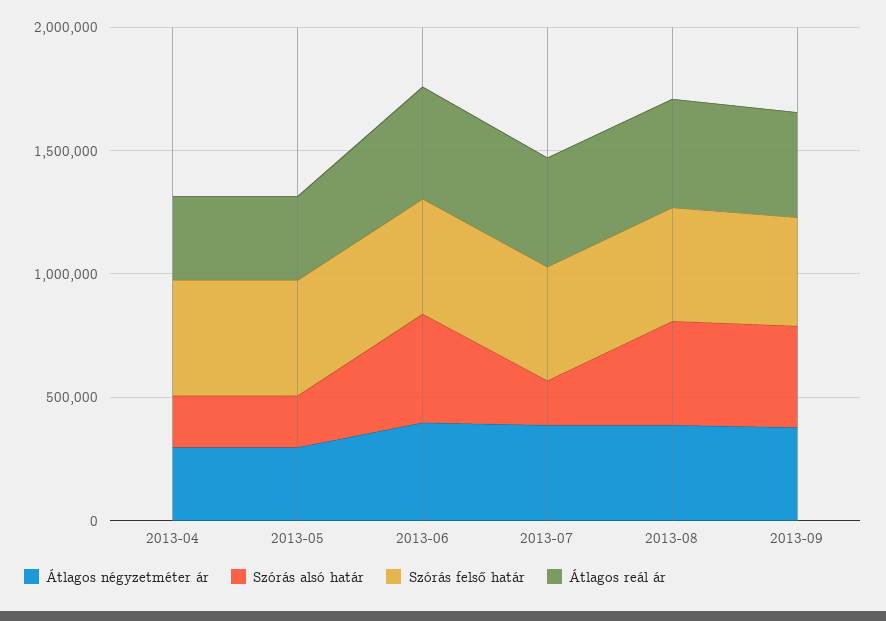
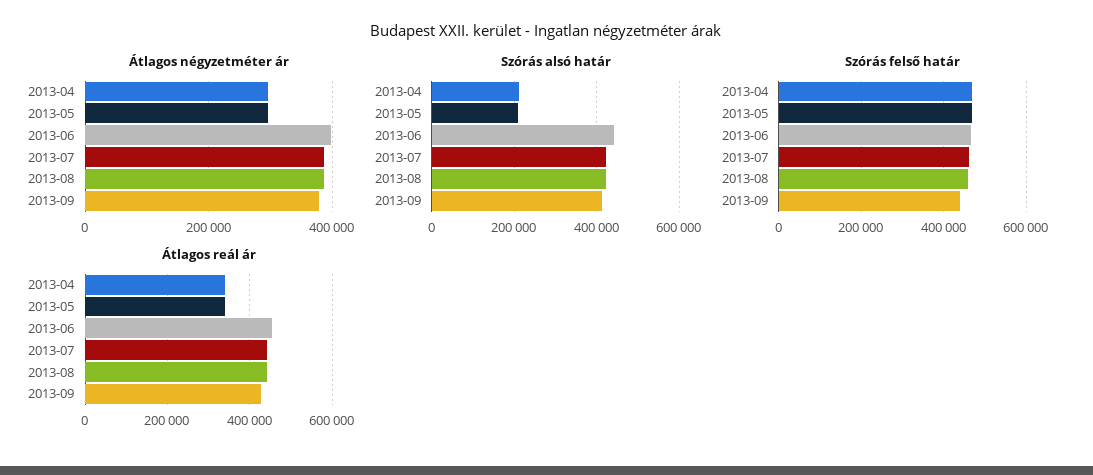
Szórás alsó határ, 2013-07: 200000 -> 420000

